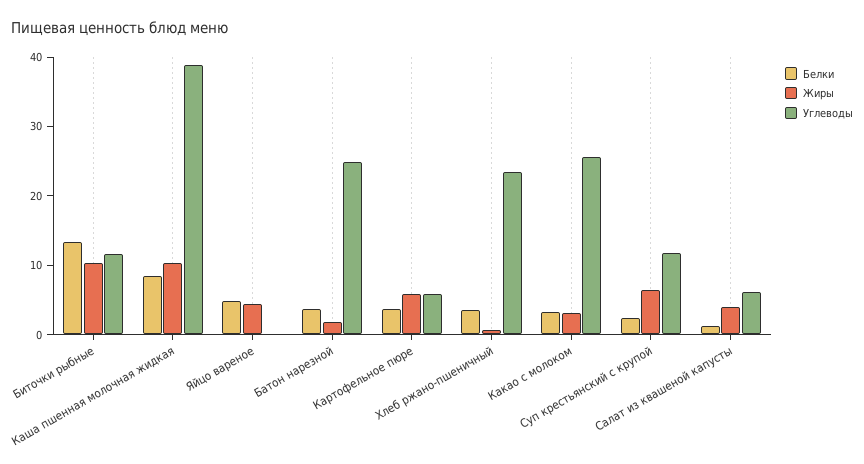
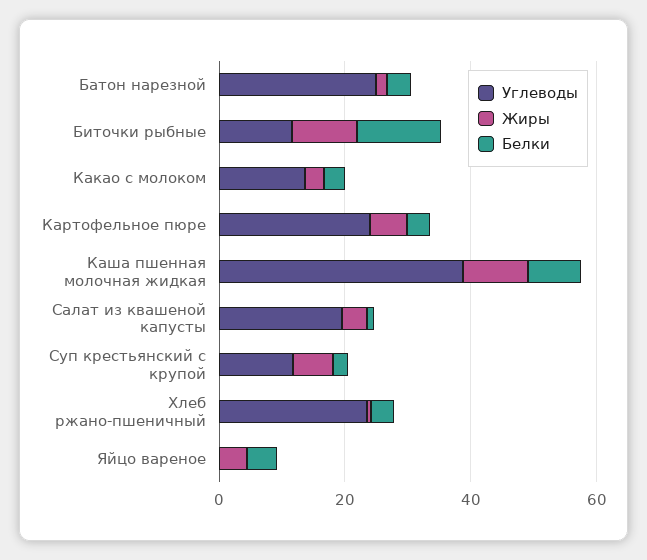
Углеводы, Картофельное пюре: 6 -> 25
Углеводы, Какао с молоком: 26 -> 15
Углеводы, Салат из квашеной капусты: 6 -> 20

